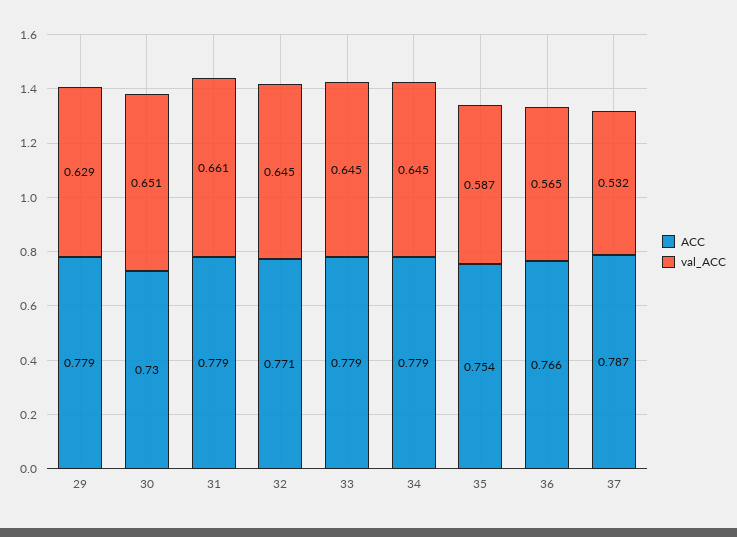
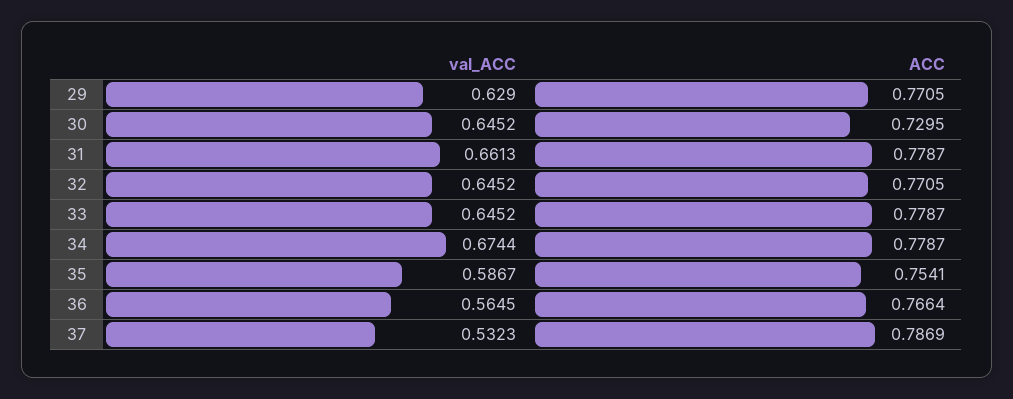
ACC, 29: 0.779 -> 0.7705
val_ACC, 30: 0.651 -> 0.6452
val_ACC, 34: 0.645 -> 0.6744

